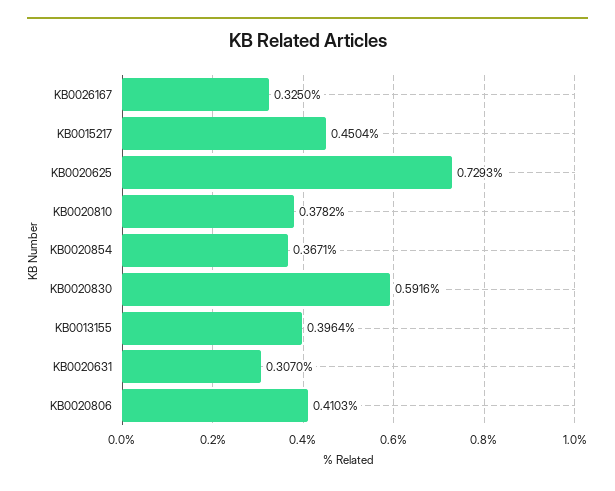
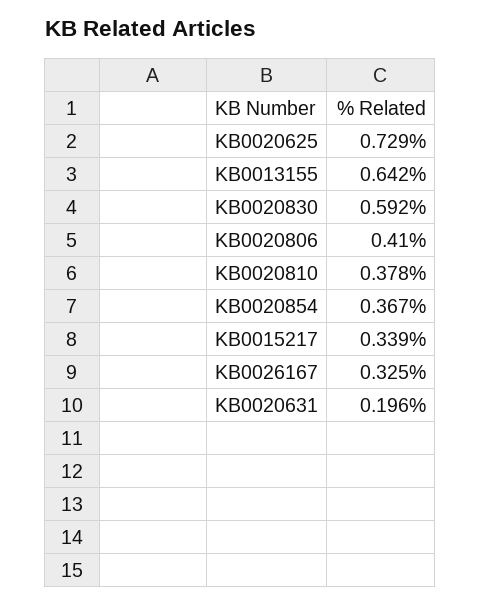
KB0015217: 0.4504 -> 0.339
KB0013155: 0.3964 -> 0.642
KB0020631: 0.307 -> 0.196

